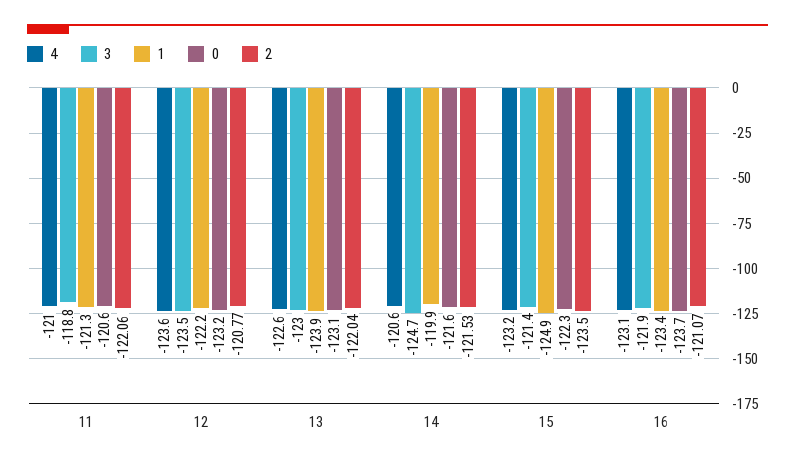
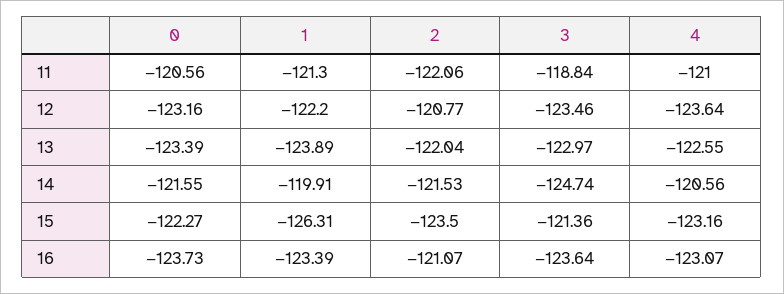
0, 13: -123.1 -> -123.39
1, 15: -124.9 -> -126.31
3, 16: -121.9 -> -123.64

